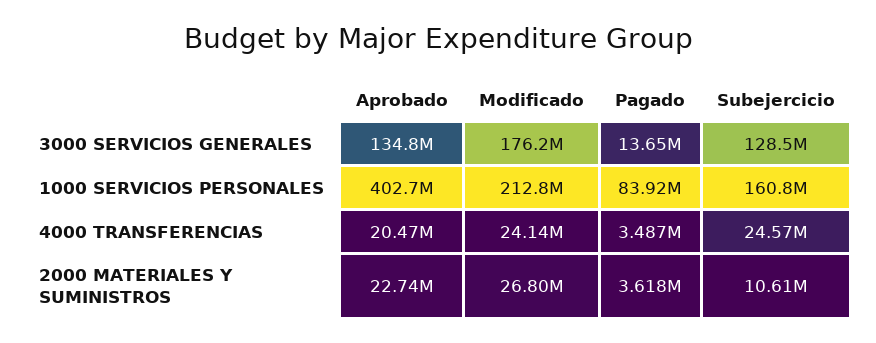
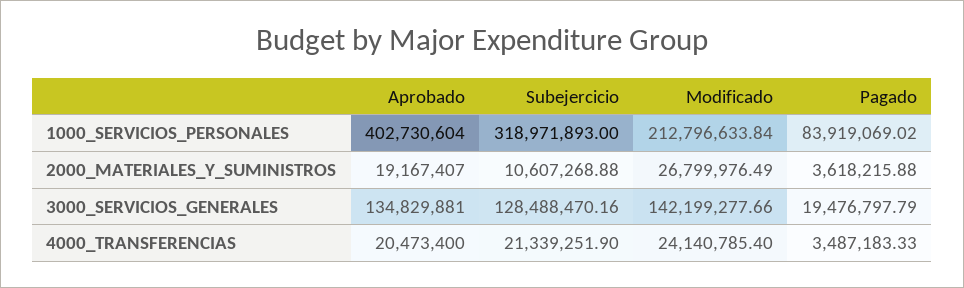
Modificado, 3000 SERVICIOS GENERALES: 176200000 -> 142199277.66
Pagado, 3000 SERVICIOS GENERALES: 13650000 -> 19476797.79
Subejercicio, 1000 SERVICIOS PERSONALES: 160800000 -> 318971893
Subejercicio, 4000 TRANSFERENCIAS: 24570000 -> 21339251.9
Aprobado, 2000 MATERIALES Y SUMINISTROS: 22740000 -> 19167407

